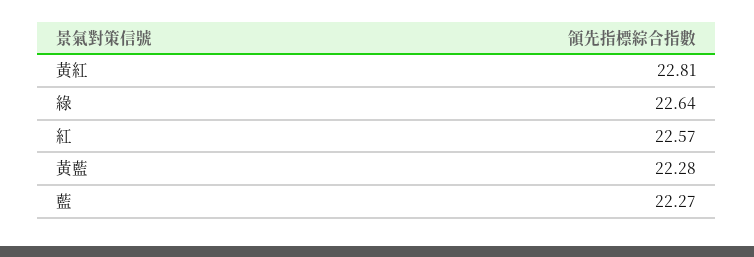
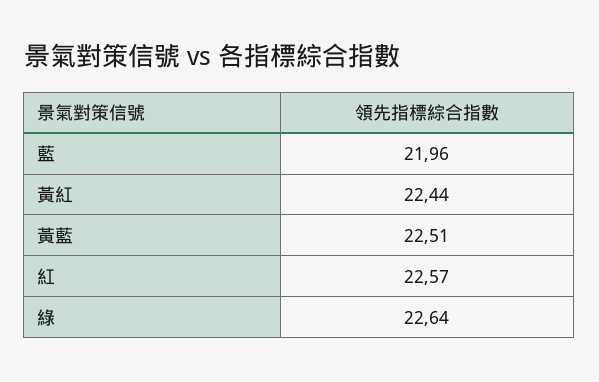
黃紅: 22.81 -> 22.44
黃藍: 22.28 -> 22.51
藍: 22.27 -> 21.96

